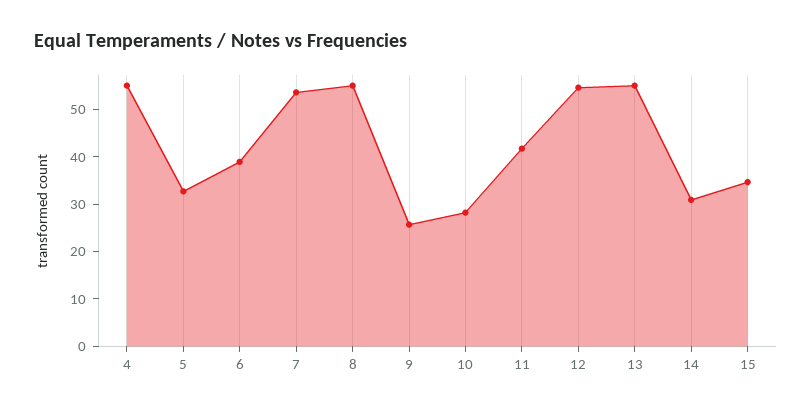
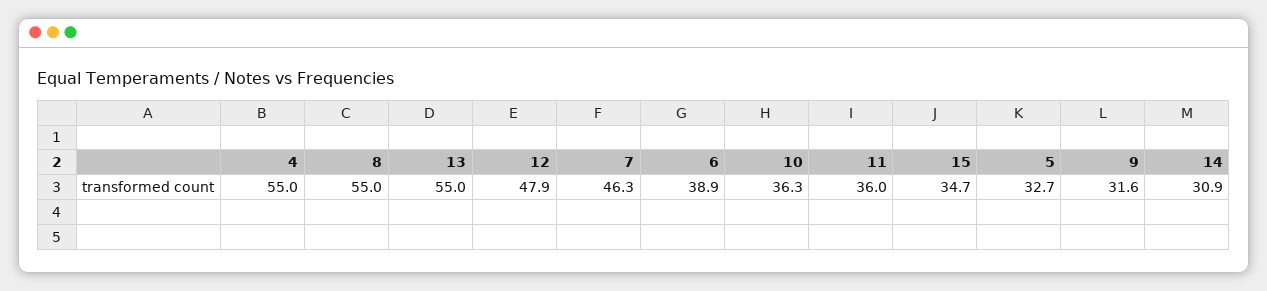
7: 54 -> 46.3
9: 26 -> 31.6
10: 28 -> 36.3
11: 42 -> 36
12: 54 -> 47.9

